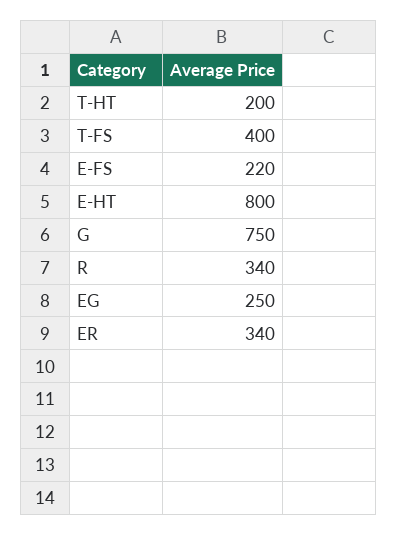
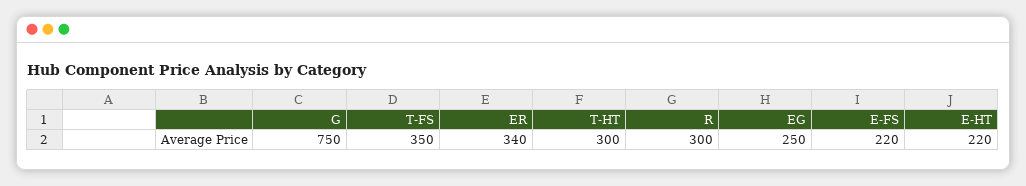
T-HT: 200 -> 300
T-FS: 400 -> 350
E-HT: 800 -> 220
R: 340 -> 300

